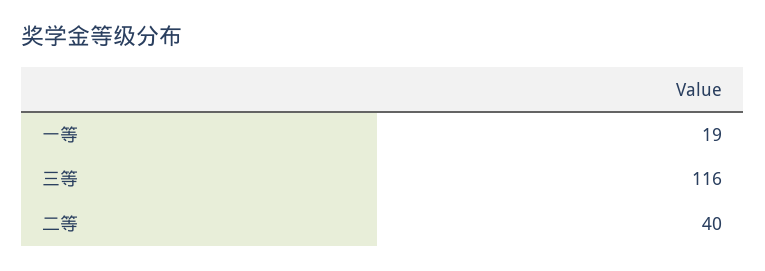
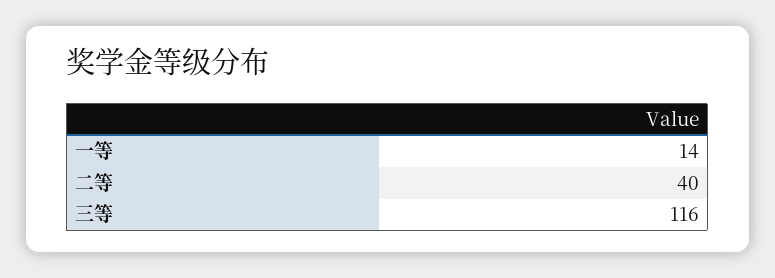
一等: 19 -> 14

